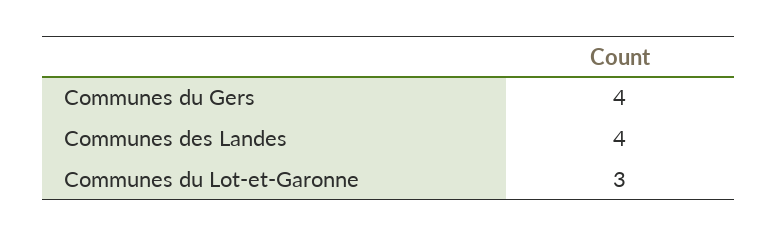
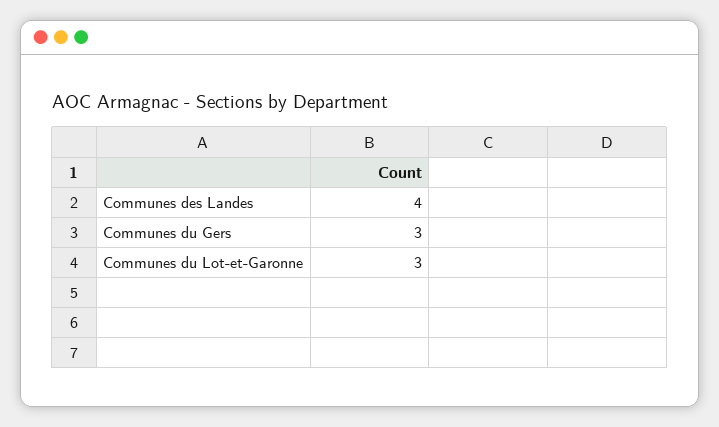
Communes du Gers: 4 -> 3

